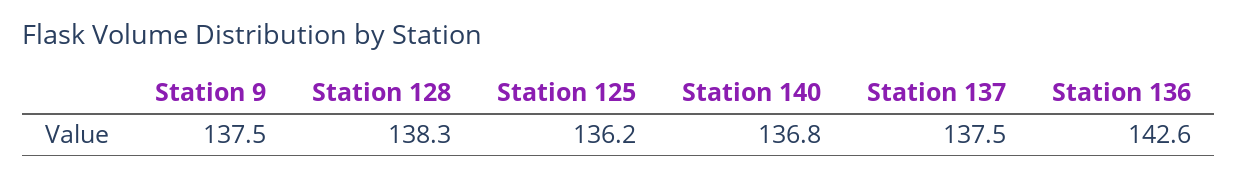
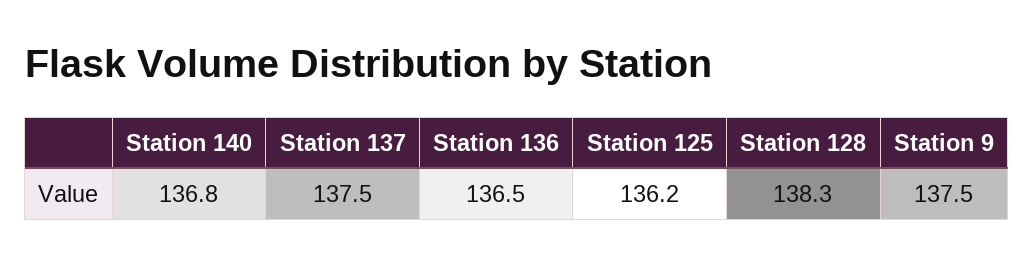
Station 136: 142.6 -> 136.5

